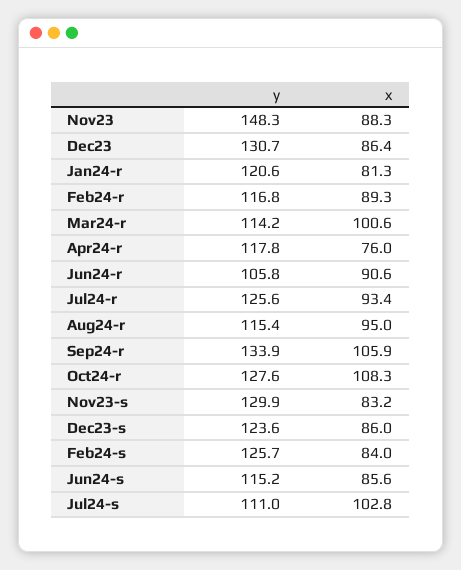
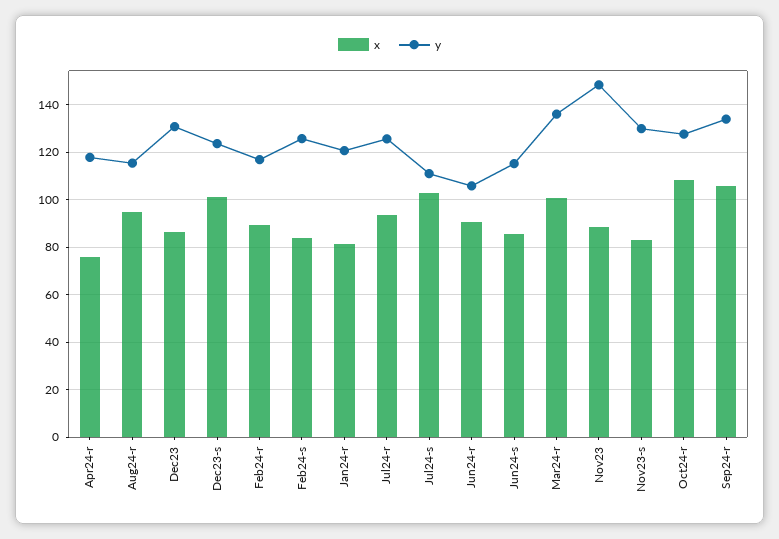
y, Mar24-r: 114.2 -> 135
x, Dec23-s: 86 -> 100

